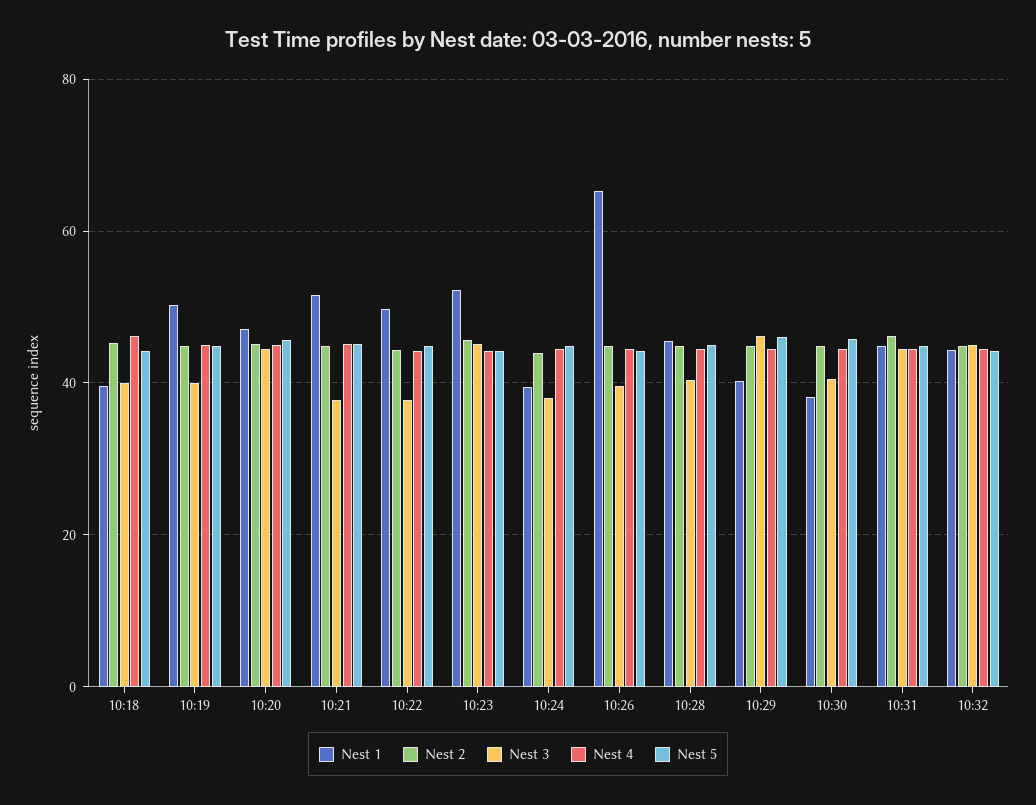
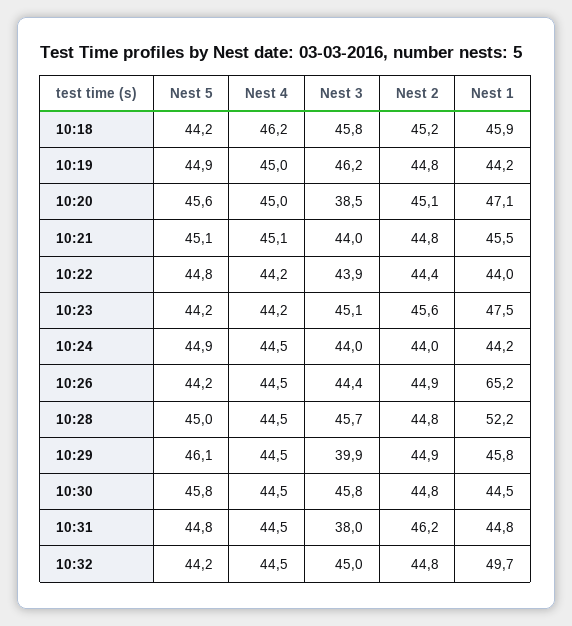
Nest 1, 10:18: 40 -> 45.9
Nest 3, 10:18: 40 -> 45.8
Nest 1, 10:19: 50 -> 44.2
Nest 3, 10:19: 40 -> 46.2
Nest 3, 10:20: 44 -> 38.5
Nest 1, 10:21: 52 -> 45.5
Nest 3, 10:21: 38 -> 44
Nest 1, 10:22: 50 -> 44
Nest 3, 10:22: 38 -> 43.9
Nest 1, 10:23: 52 -> 47.5
Nest 1, 10:24: 40 -> 44.2
Nest 3, 10:24: 38 -> 44
Nest 3, 10:26: 40 -> 44.4
Nest 1, 10:28: 46 -> 52.2
Nest 3, 10:28: 40 -> 45.7
Nest 1, 10:29: 40 -> 45.8
Nest 3, 10:29: 46 -> 39.9
Nest 1, 10:30: 38 -> 44.5
Nest 3, 10:30: 40 -> 45.8
Nest 3, 10:31: 44 -> 38
Nest 1, 10:32: 44 -> 49.7

